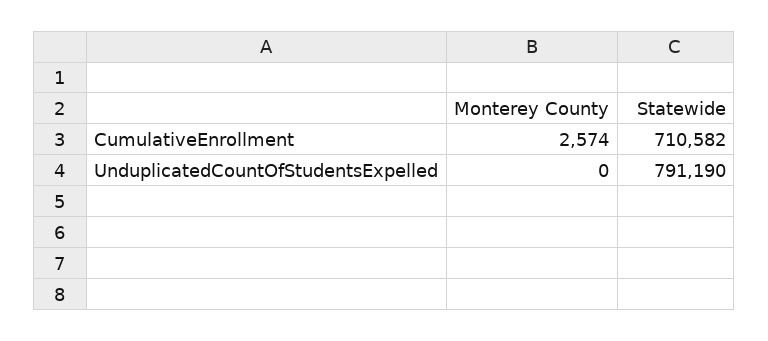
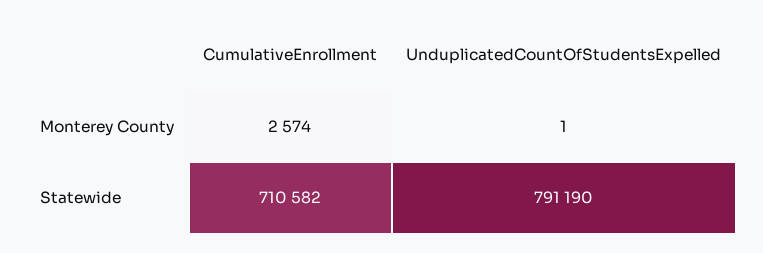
Monterey County, UnduplicatedCountOfStudentsExpelled: 0 -> 1

